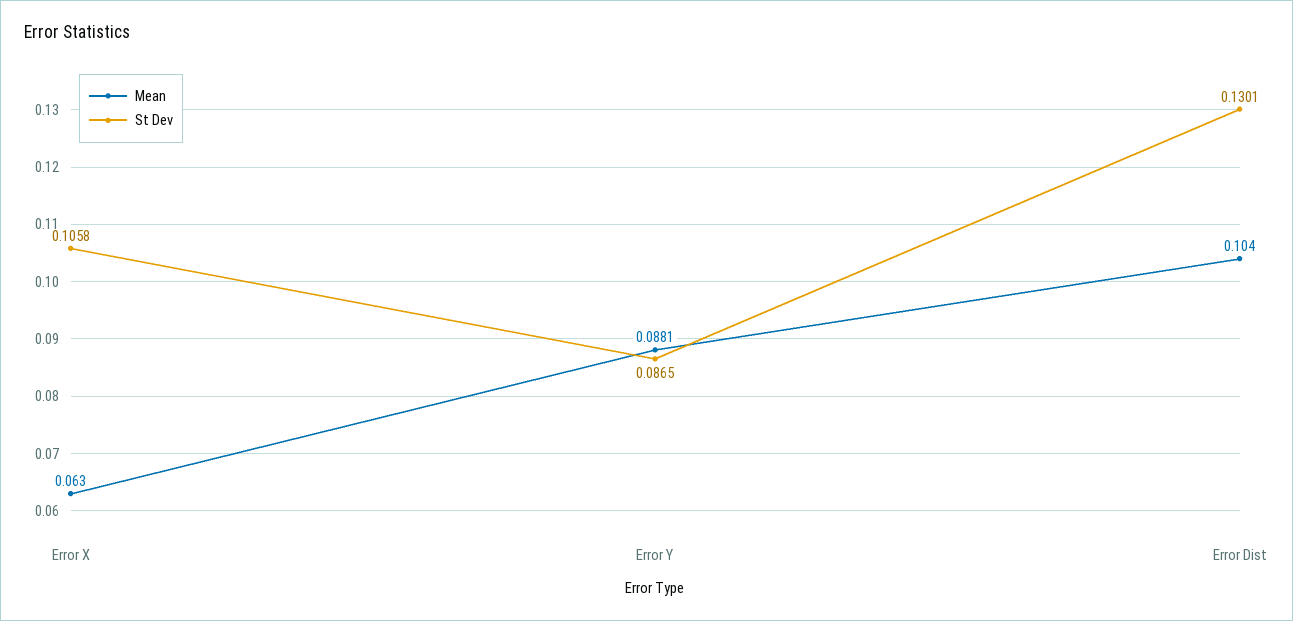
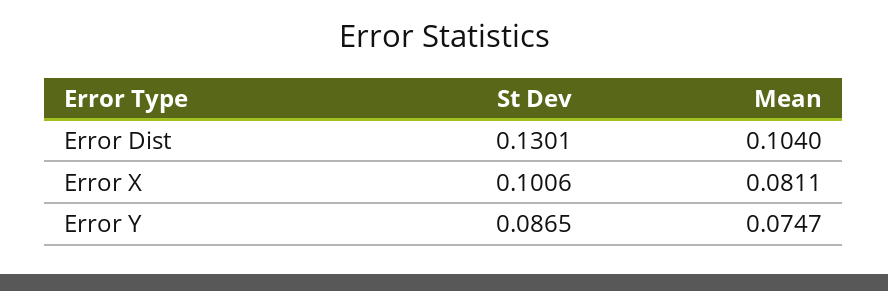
Mean, Error X: 0.063 -> 0.0811
St Dev, Error X: 0.1058 -> 0.1006
Mean, Error Y: 0.0881 -> 0.0747

